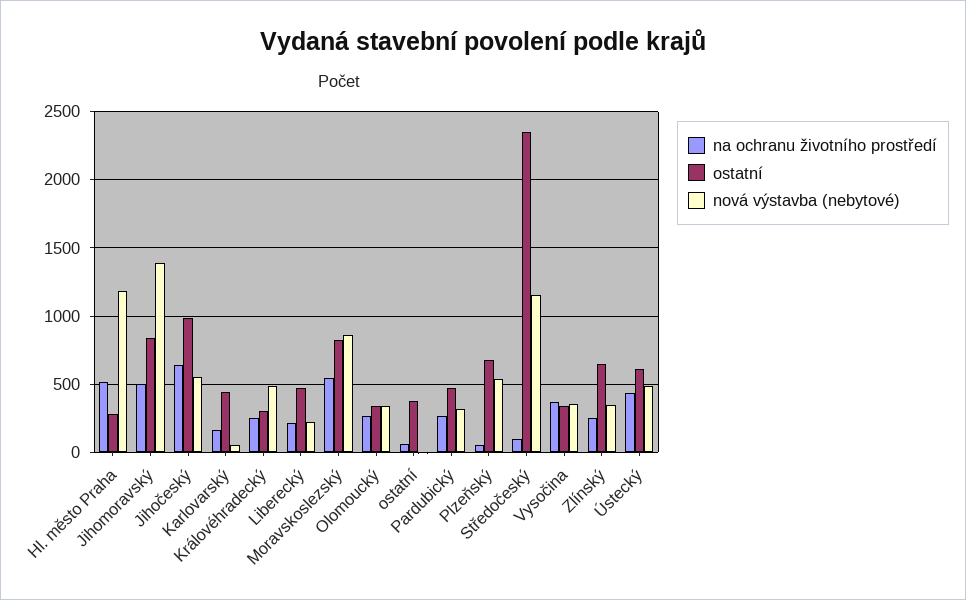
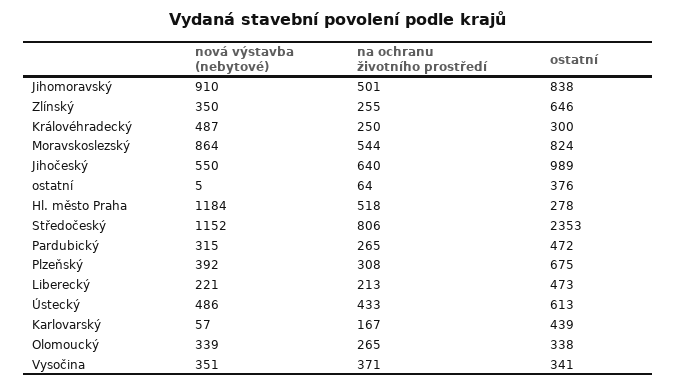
nová výstavba (nebytové), Jihomoravský: 1400 -> 910
na ochranu životního prostředí, Plzeňský: 50 -> 308
nová výstavba (nebytové), Plzeňský: 550 -> 392
na ochranu životního prostředí, Středočeský: 100 -> 806

